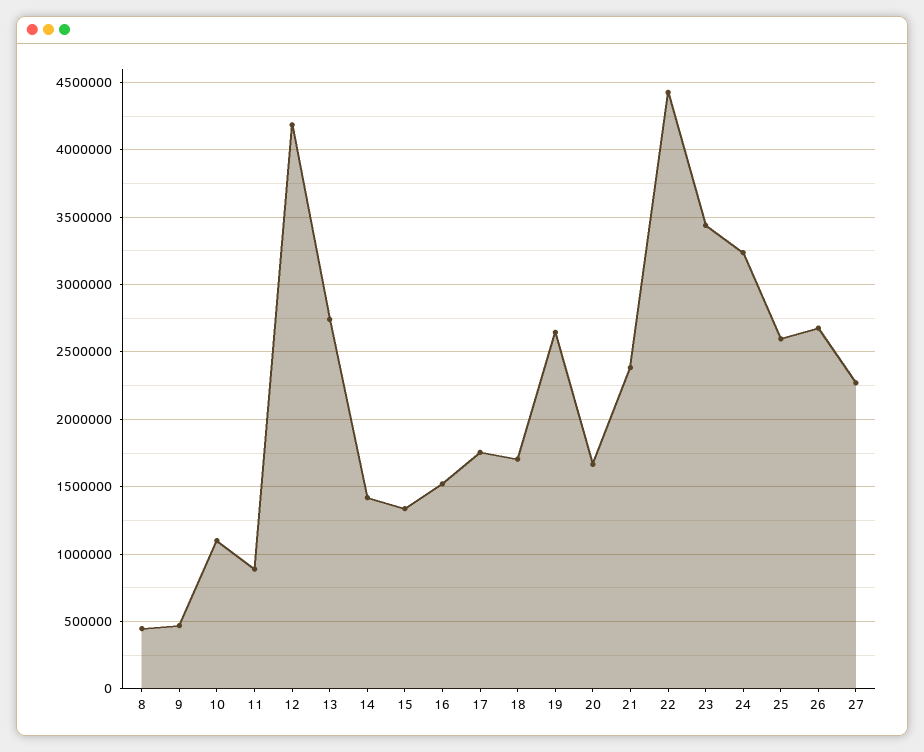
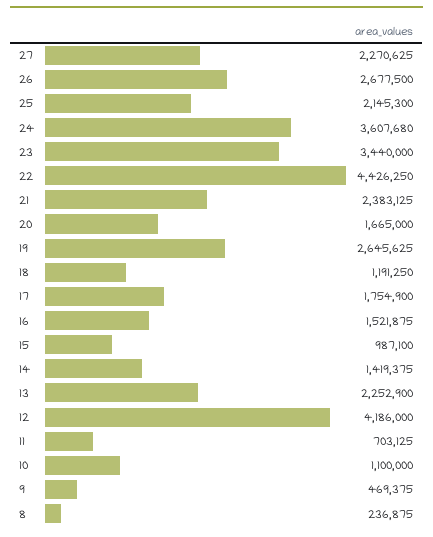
8: 450000 -> 236875
11: 900000 -> 703125
13: 2750000 -> 2252900
15: 1350000 -> 987100
18: 1700000 -> 1191250
24: 3250000 -> 3607680
25: 2600000 -> 2145300

